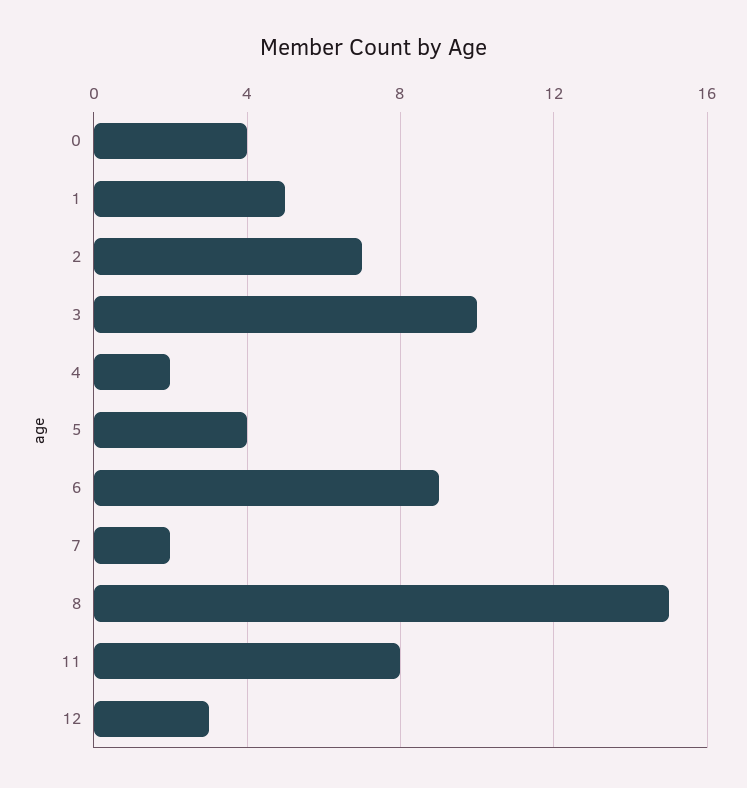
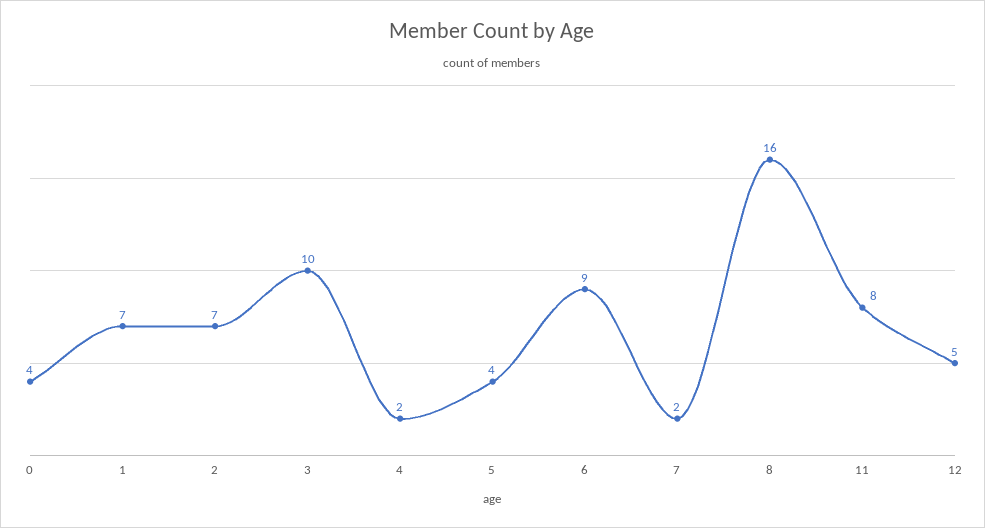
1: 5 -> 7
8: 15 -> 16
12: 3 -> 5

